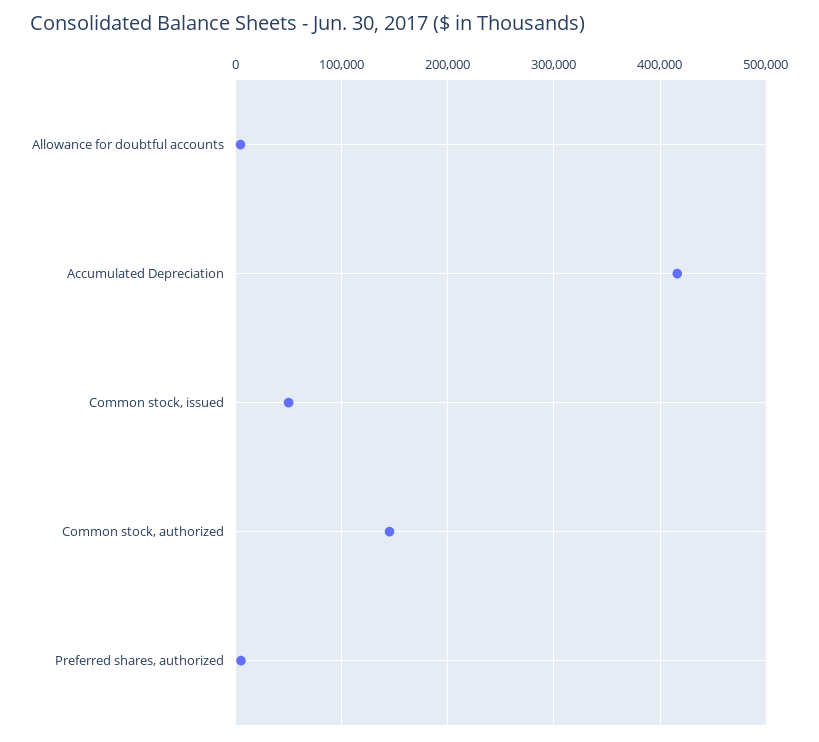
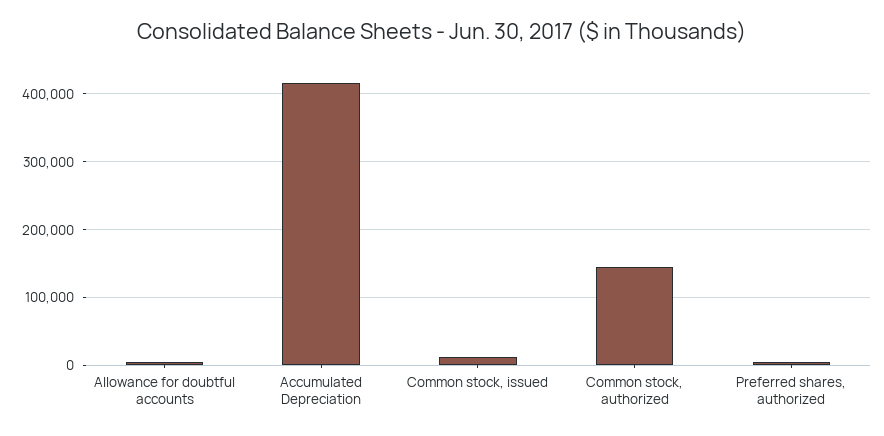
Common stock, issued: 50000 -> 10000

